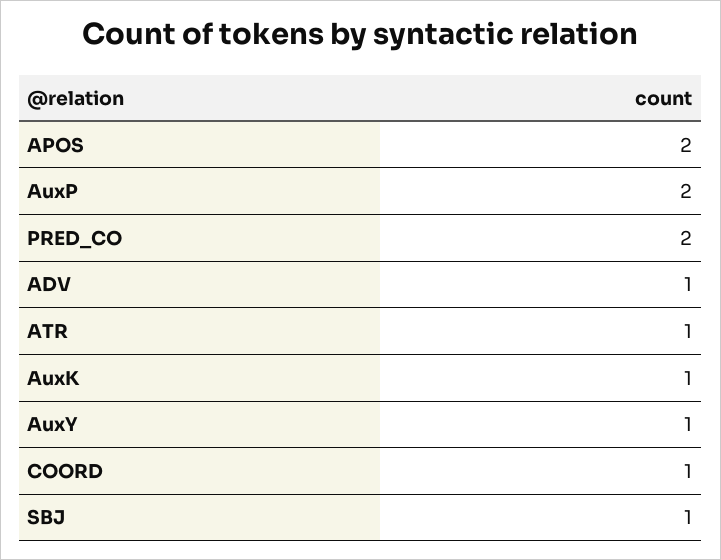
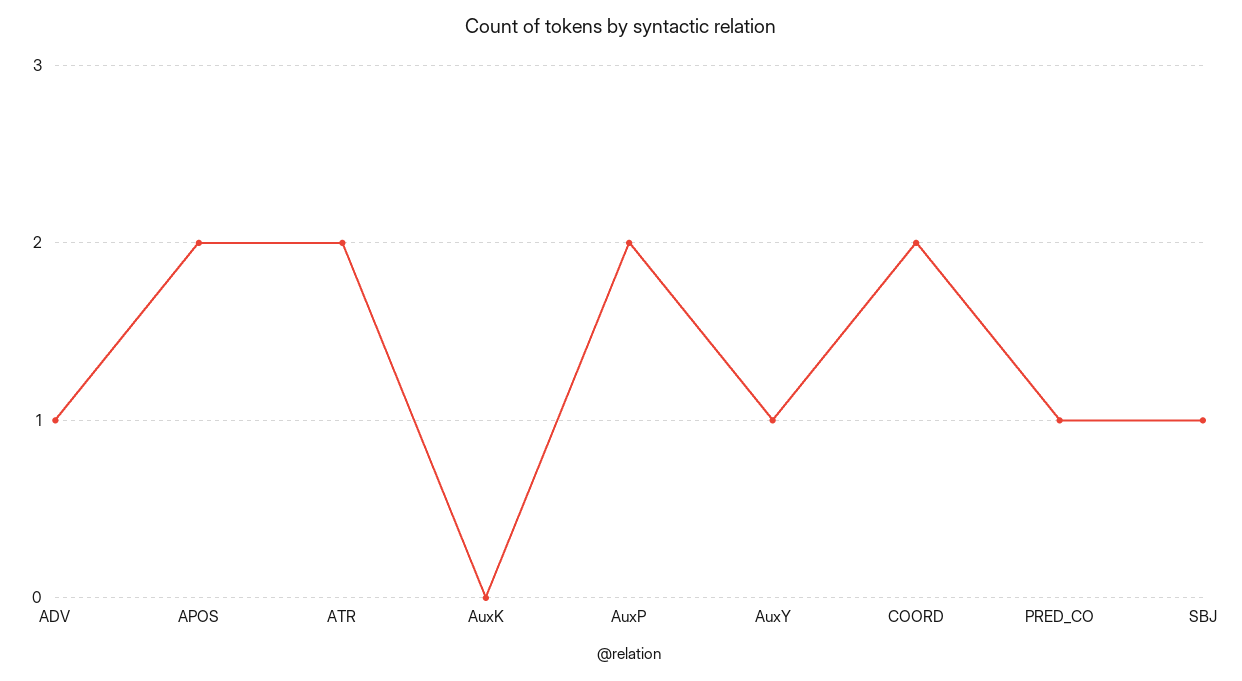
PRED_CO: 2 -> 1
ATR: 1 -> 2
AuxK: 1 -> 0
COORD: 1 -> 2

